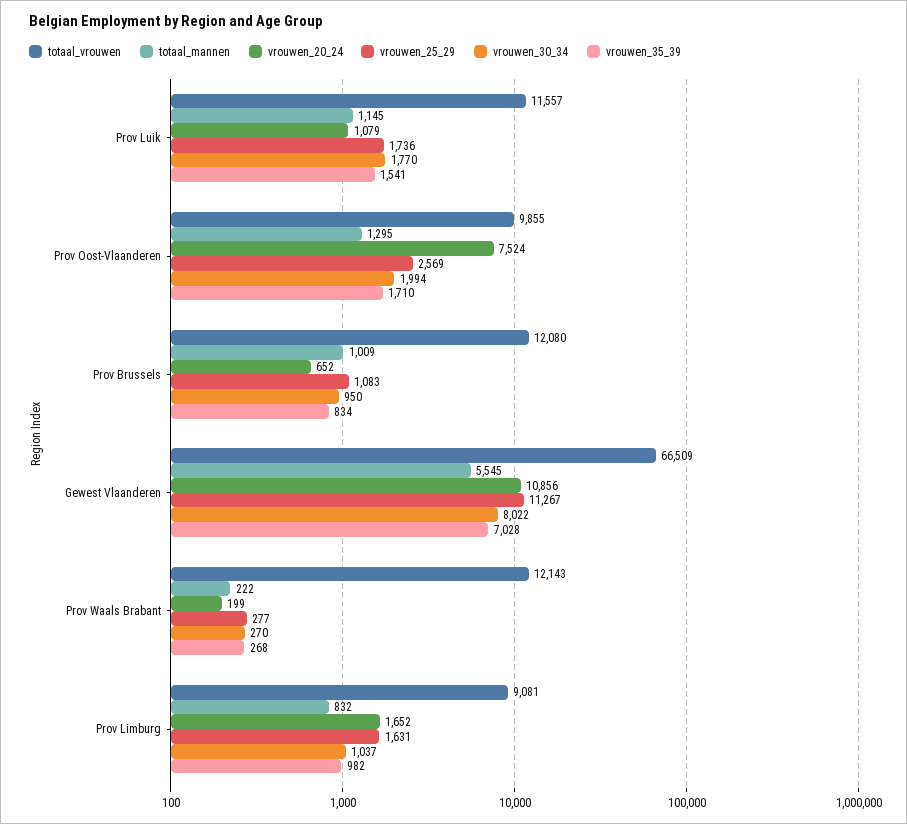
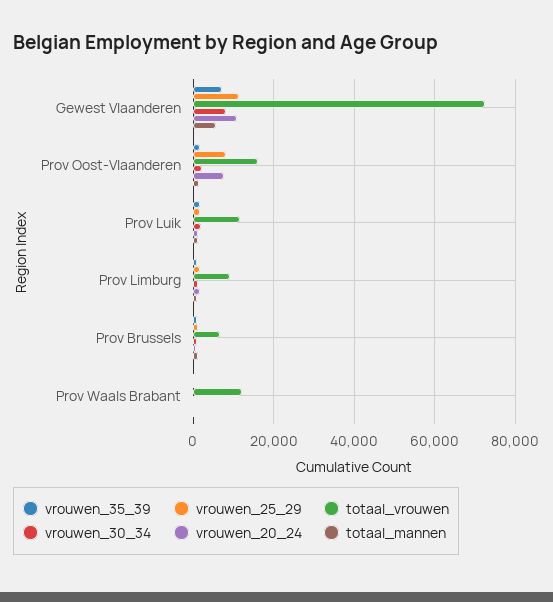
totaal_vrouwen, Prov Oost-Vlaanderen: 9855 -> 16000
vrouwen_25_29, Prov Oost-Vlaanderen: 2569 -> 8000
totaal_vrouwen, Prov Brussels: 12080 -> 6000
totaal_vrouwen, Gewest Vlaanderen: 66509 -> 72000

